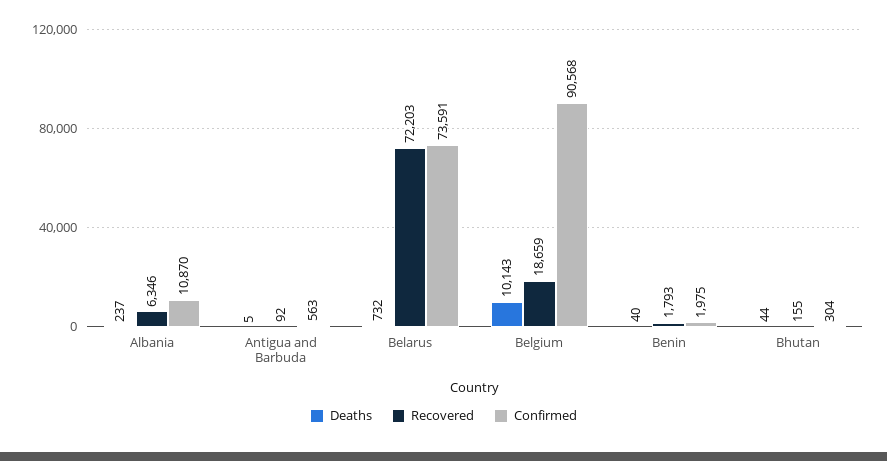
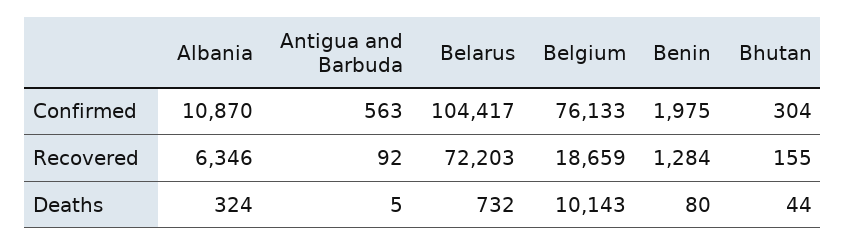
Deaths, Albania: 237 -> 324
Confirmed, Belarus: 73591 -> 104417
Confirmed, Belgium: 90568 -> 76133
Deaths, Benin: 40 -> 80
Recovered, Benin: 1793 -> 1284

